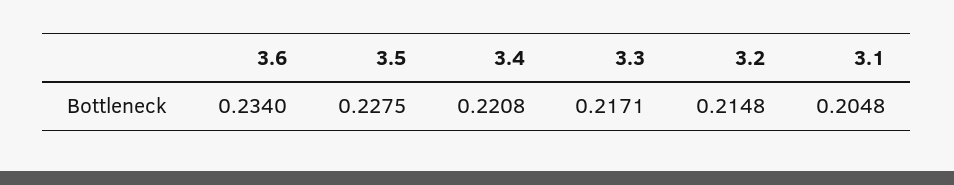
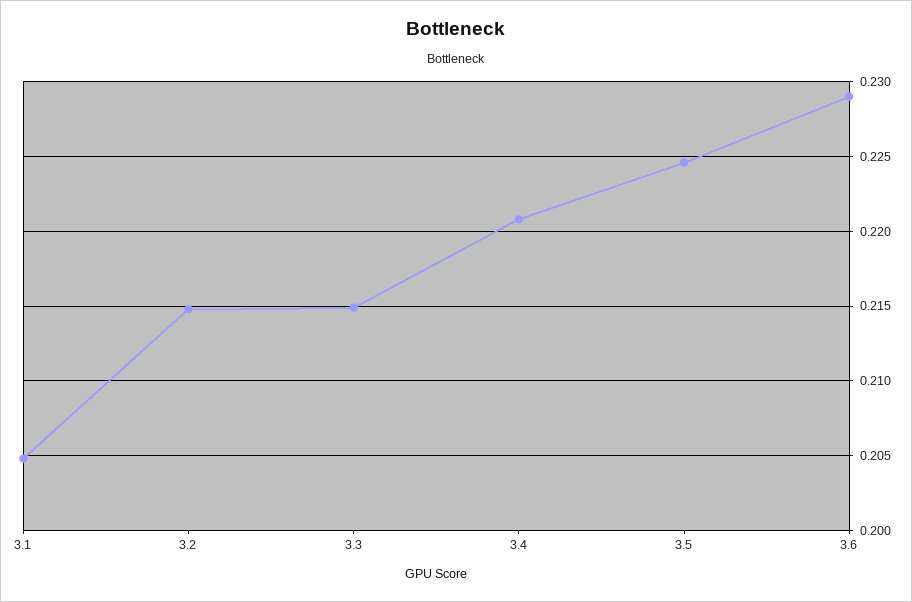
3.6: 0.234 -> 0.229
3.5: 0.2275 -> 0.2245
3.3: 0.2171 -> 0.215

